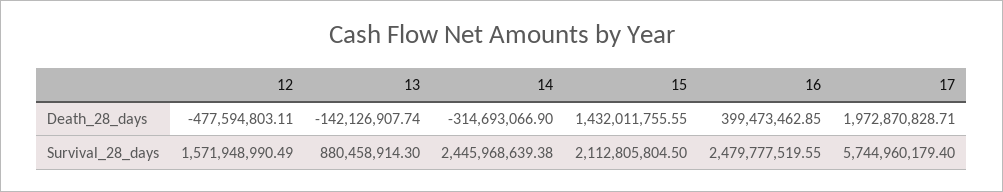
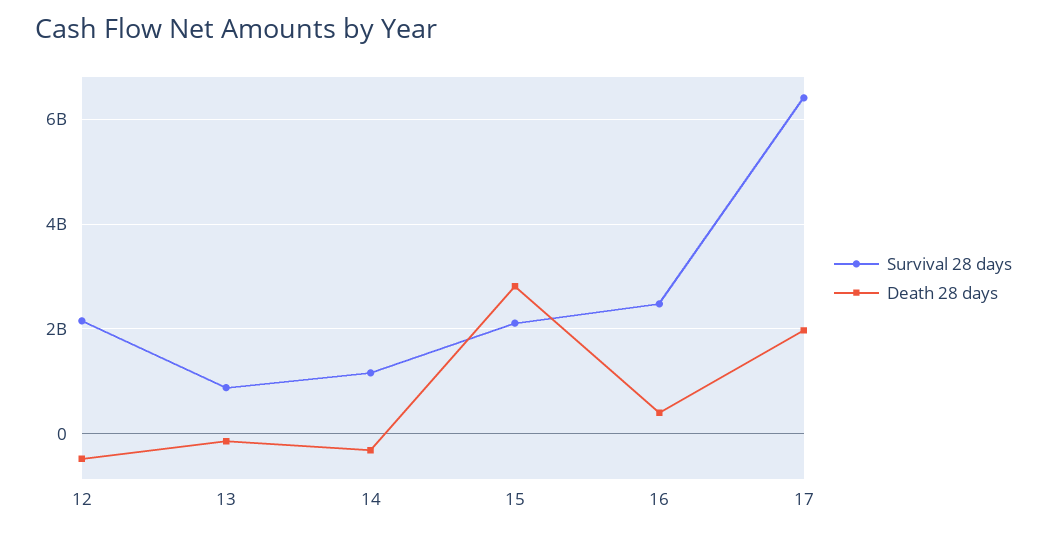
Death_28_days, 15: 1432011755.55 -> 2800000000
Survival_28_days, 12: 1571948990.49 -> 2200000000
Survival_28_days, 14: 2445968639.38 -> 1200000000
Survival_28_days, 17: 5744960179.4 -> 6400000000

